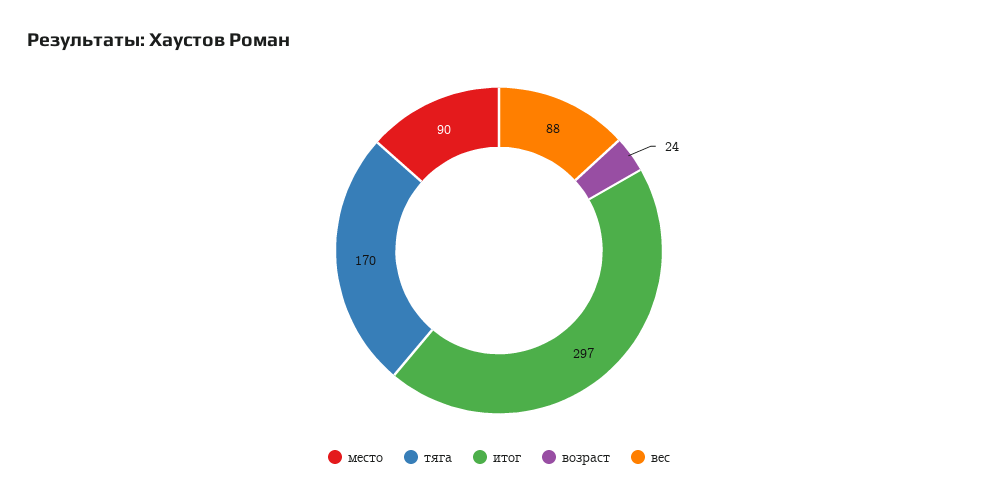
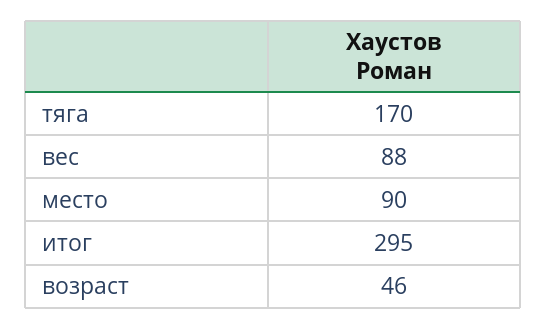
итог: 297 -> 295
возраст: 24 -> 46

